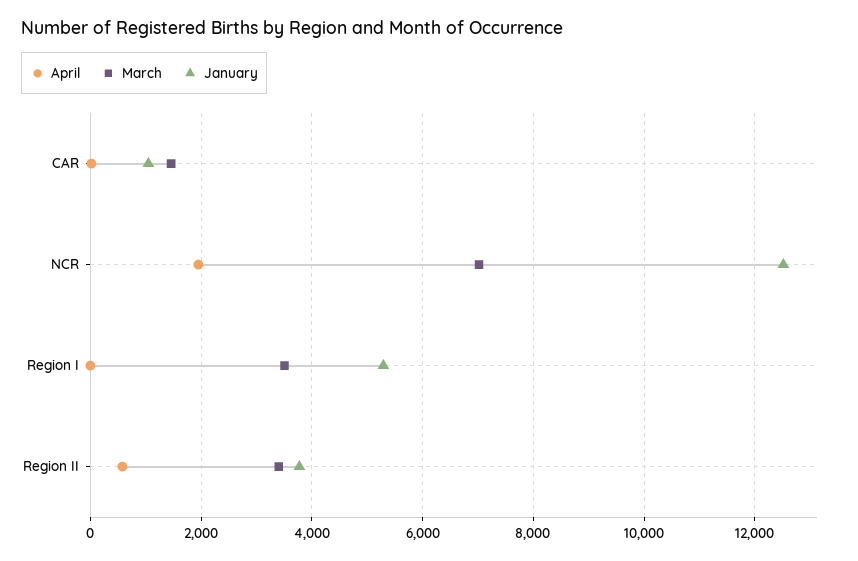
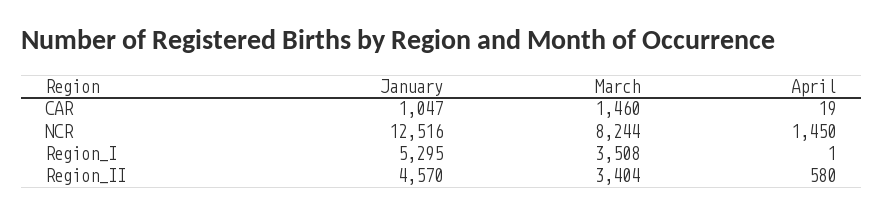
April, NCR: 2000 -> 1450
March, NCR: 7000 -> 8244
January, Region II: 3800 -> 4570

